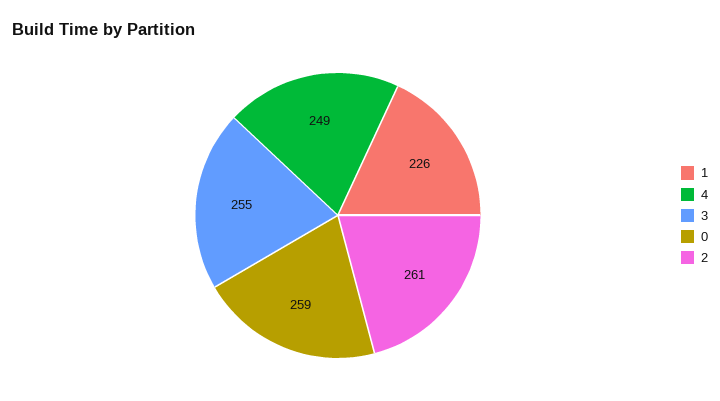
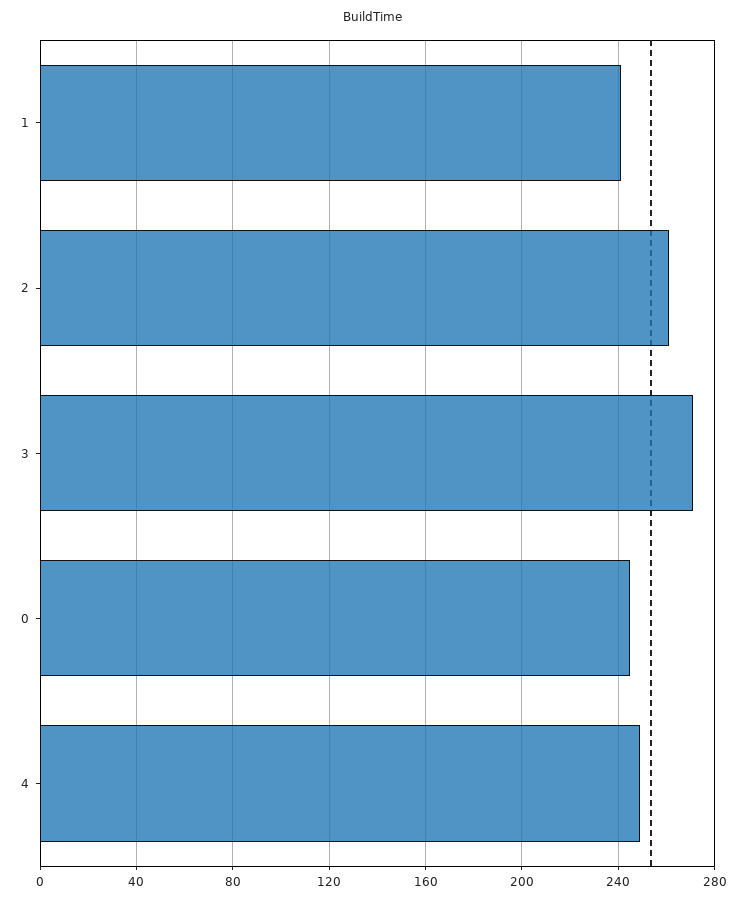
1: 226 -> 240
3: 255 -> 270
0: 259 -> 245

